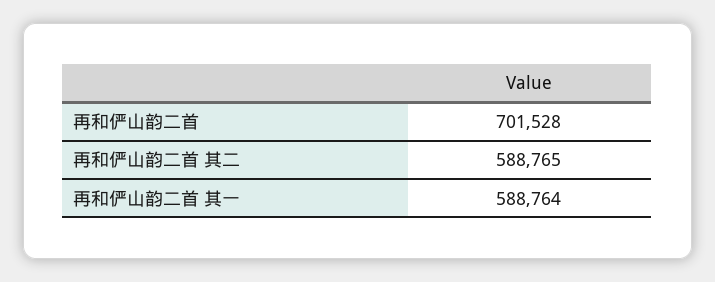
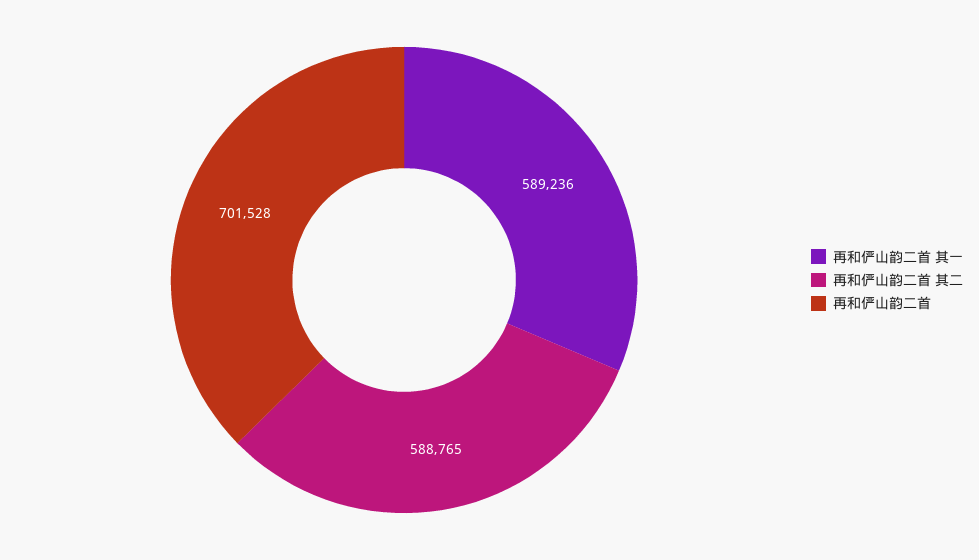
再和俨山韵二首 其一: 588764 -> 589236

